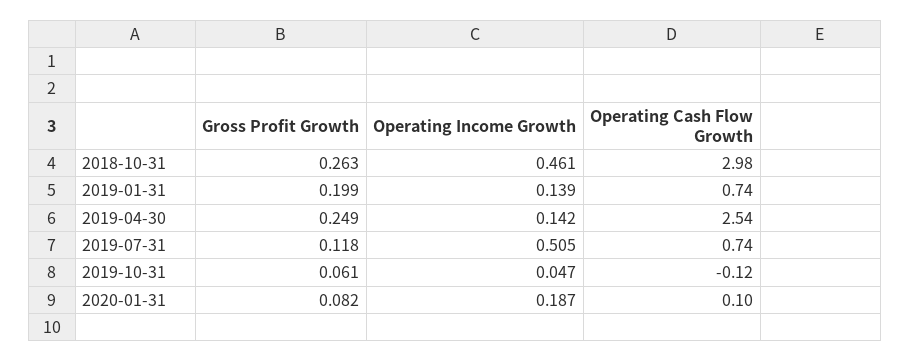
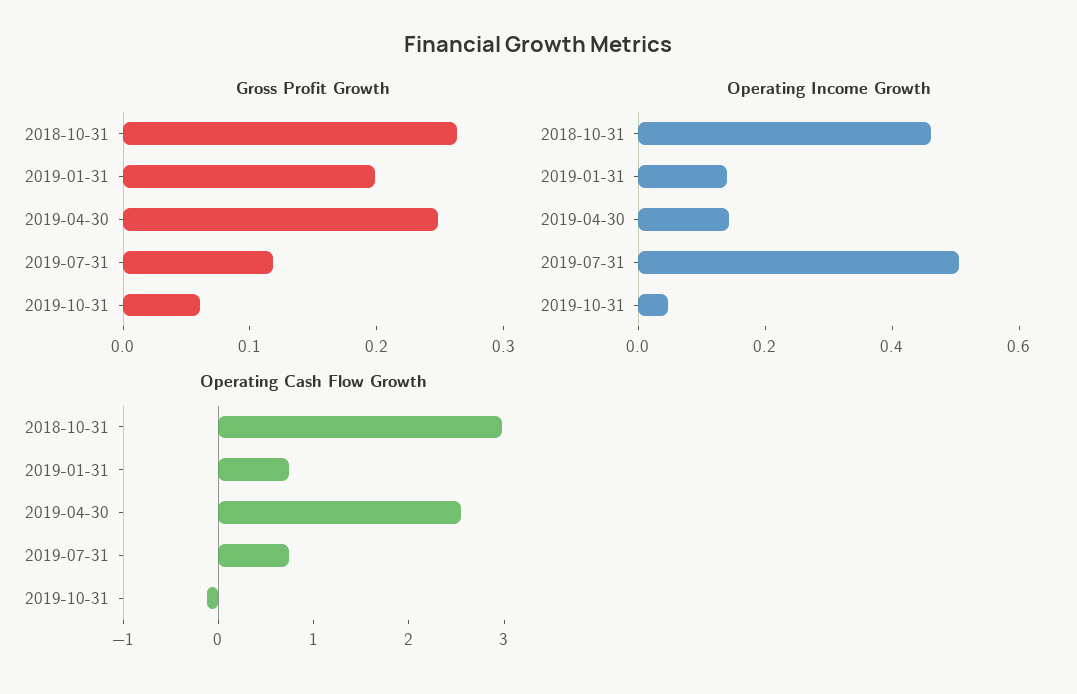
Gross Profit Growth, 2020-01-31: 0.082 -> none
Operating Income Growth, 2020-01-31: 0.187 -> none
Operating Cash Flow Growth, 2020-01-31: 0.1 -> none

